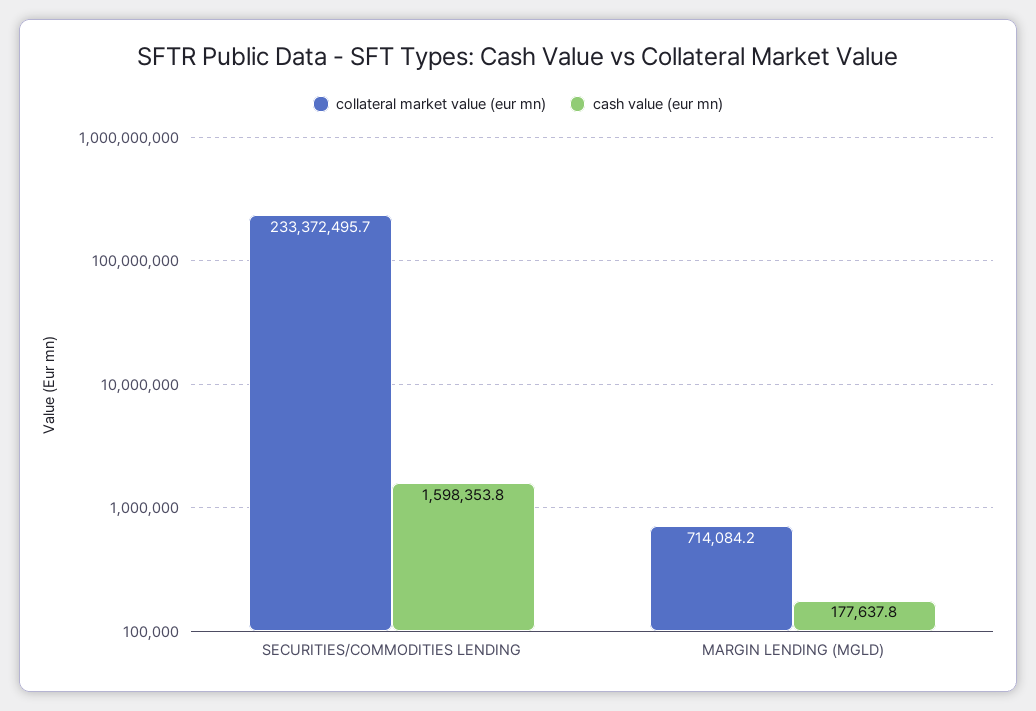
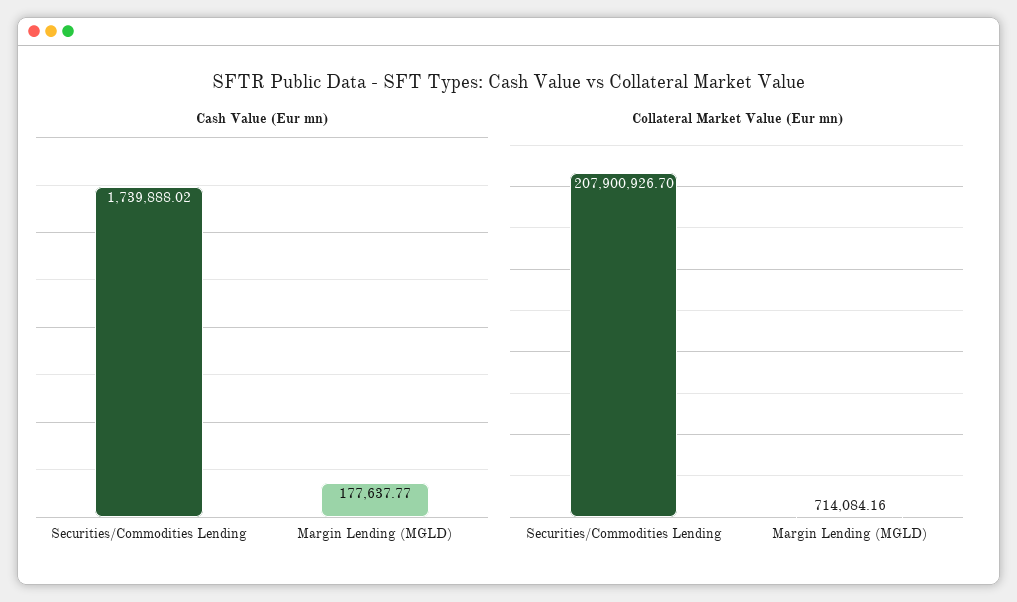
collateral market value (eur mn), SECURITIES/COMMODITIES LENDING: 233372495.7 -> 207900926.7
cash value (eur mn), SECURITIES/COMMODITIES LENDING: 1598353.8 -> 1739888.02

